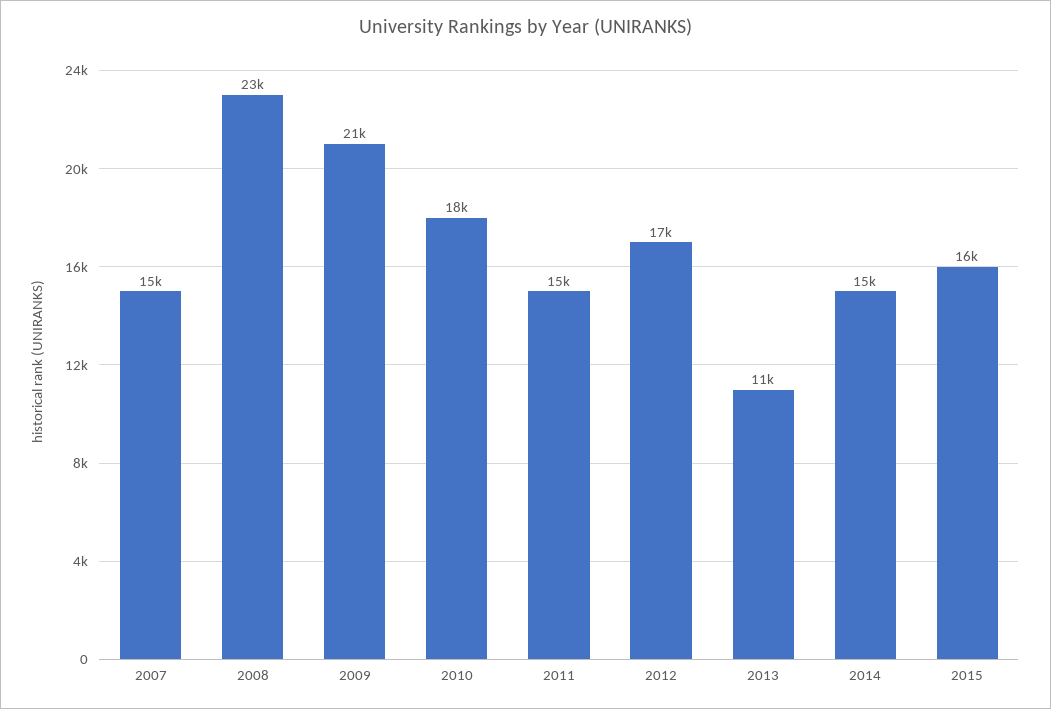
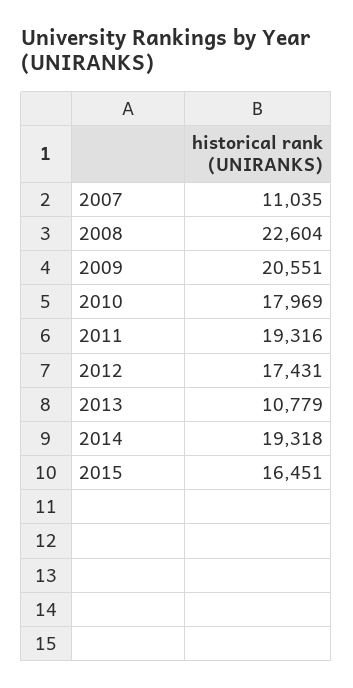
2007: 15000 -> 11035
2011: 15000 -> 19316
2014: 15000 -> 19318

